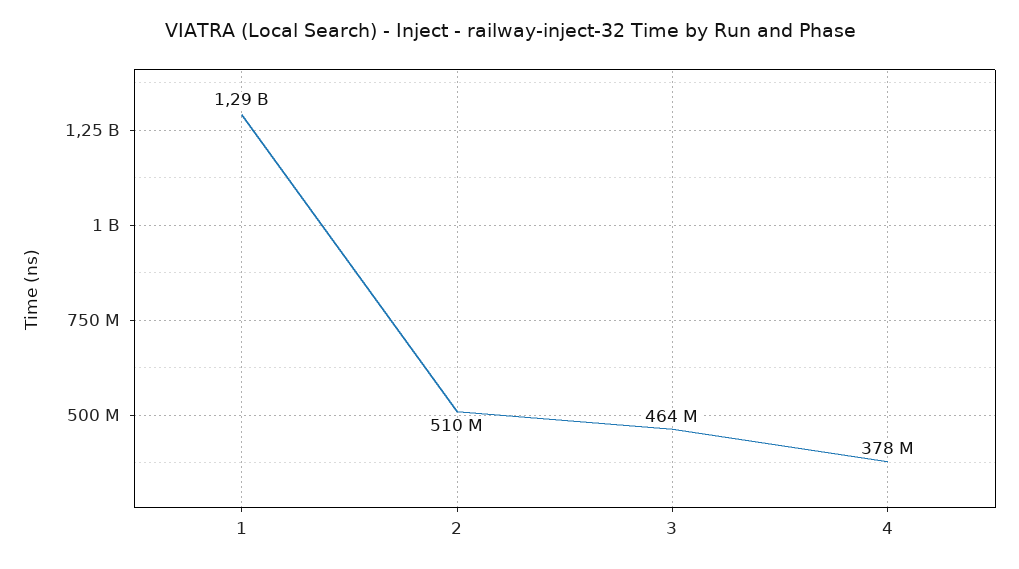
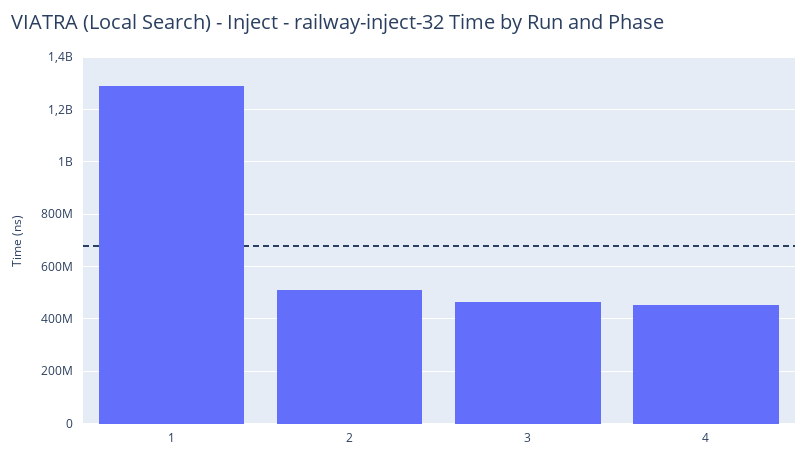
4: 378000000 -> 450000000

